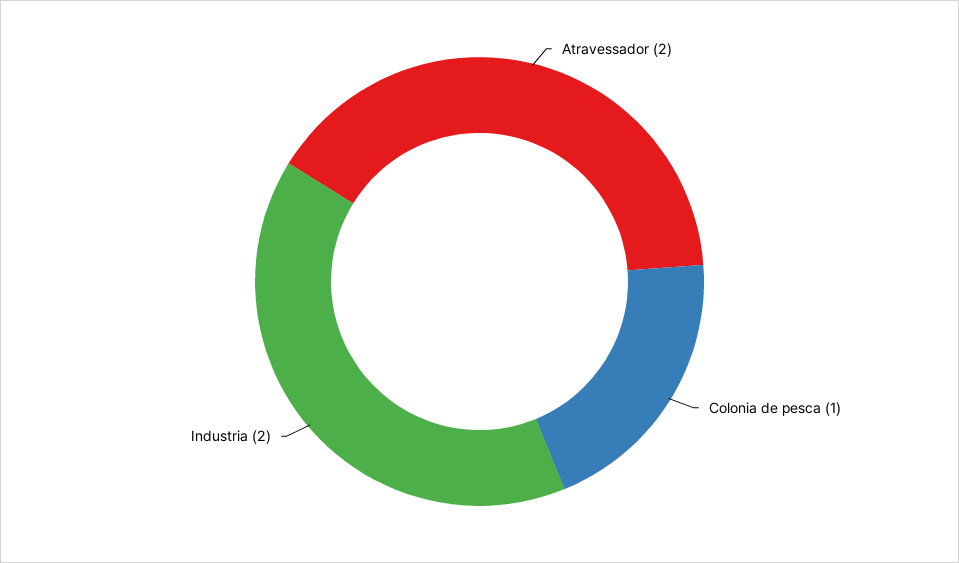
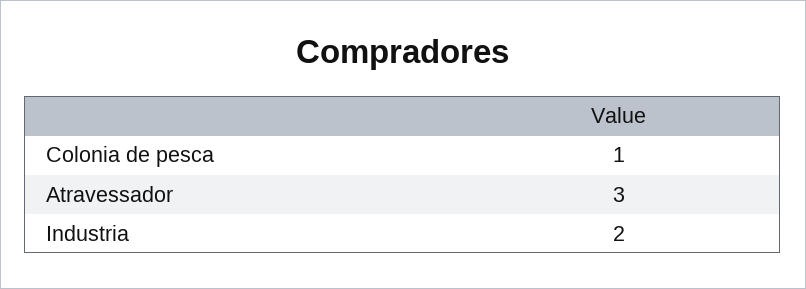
Atravessador: 2 -> 3

